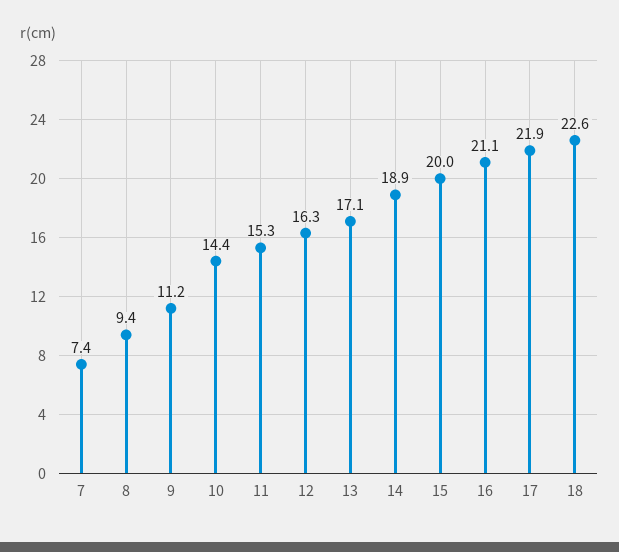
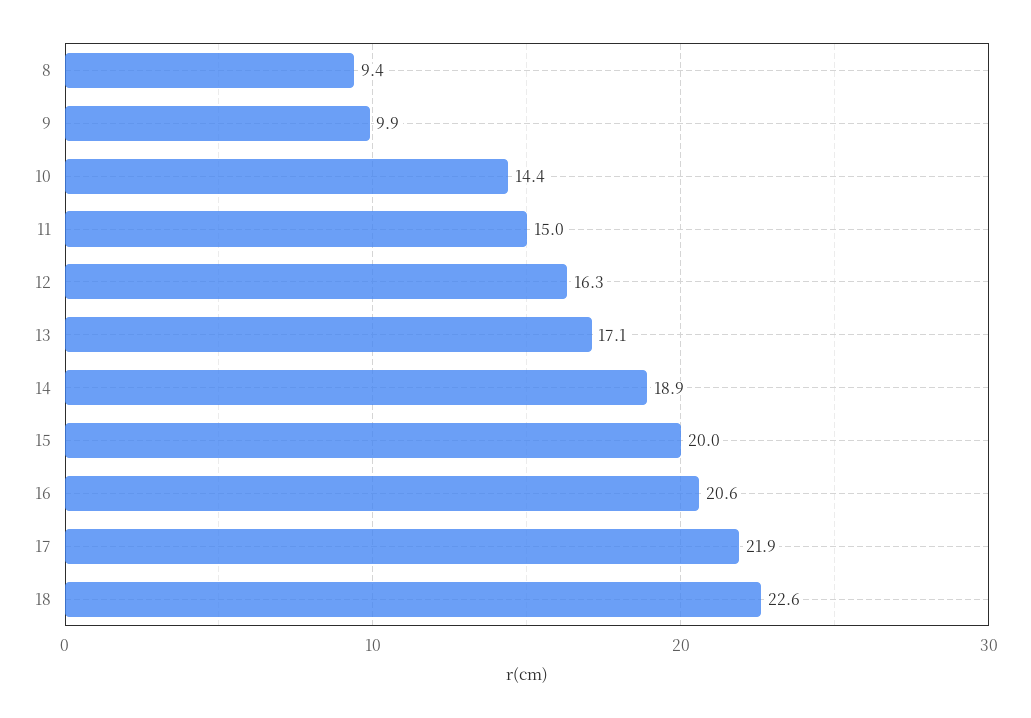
7: 7.4 -> none
9: 11.2 -> 9.9
11: 15.3 -> 15
16: 21.1 -> 20.6

